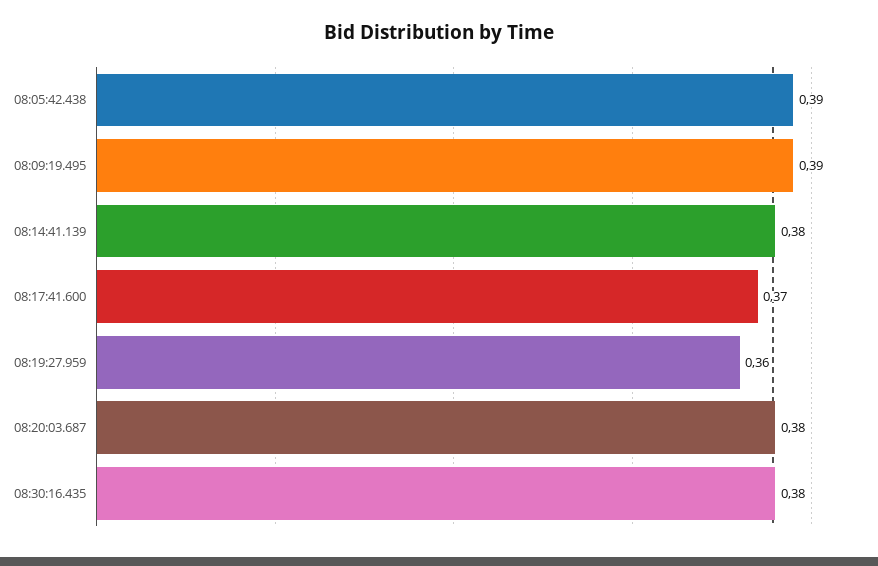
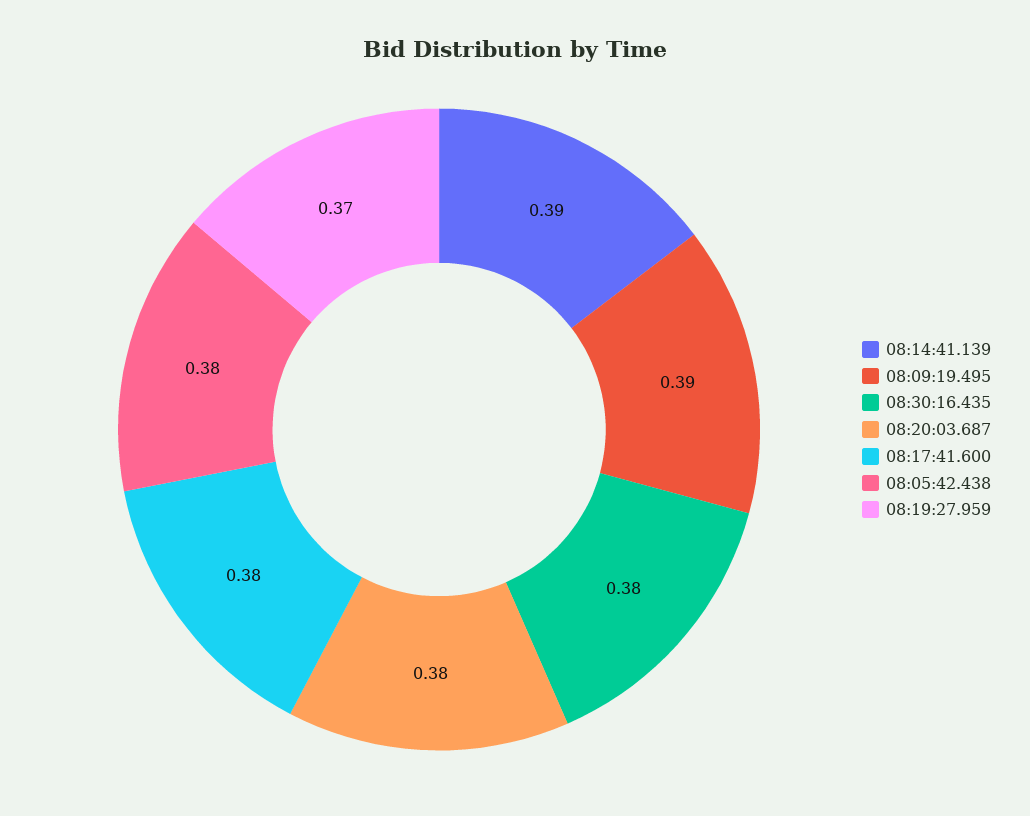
08:05:42.438: 0.39 -> 0.38
08:14:41.139: 0.38 -> 0.39
08:17:41.600: 0.37 -> 0.38
08:19:27.959: 0.36 -> 0.37

